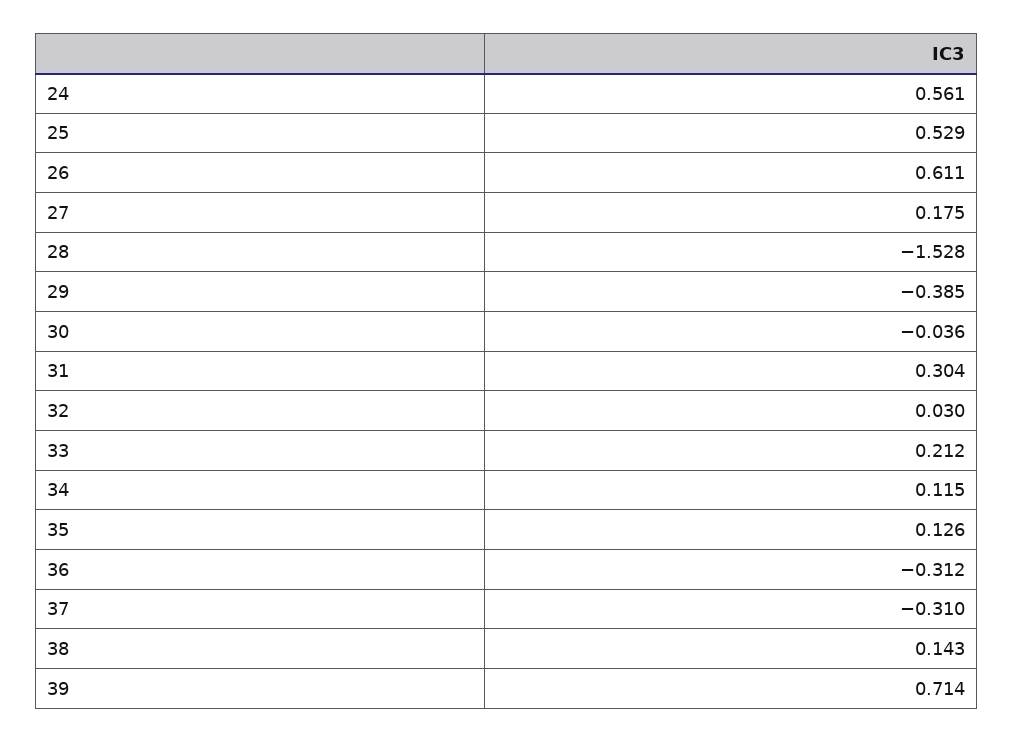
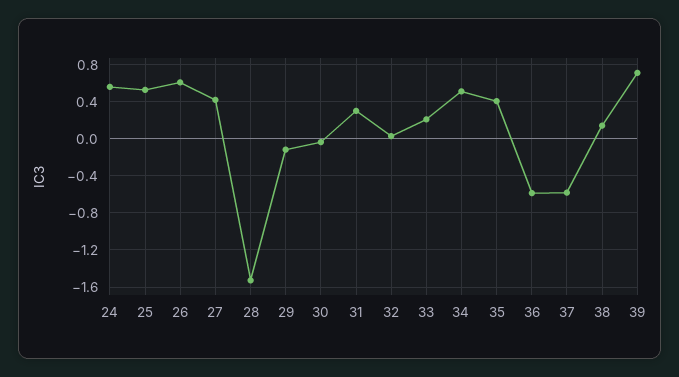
27: 0.175 -> 0.4
29: -0.385 -> -0.1
34: 0.115 -> 0.5
35: 0.126 -> 0.4
36: -0.312 -> -0.6
37: -0.31 -> -0.6

